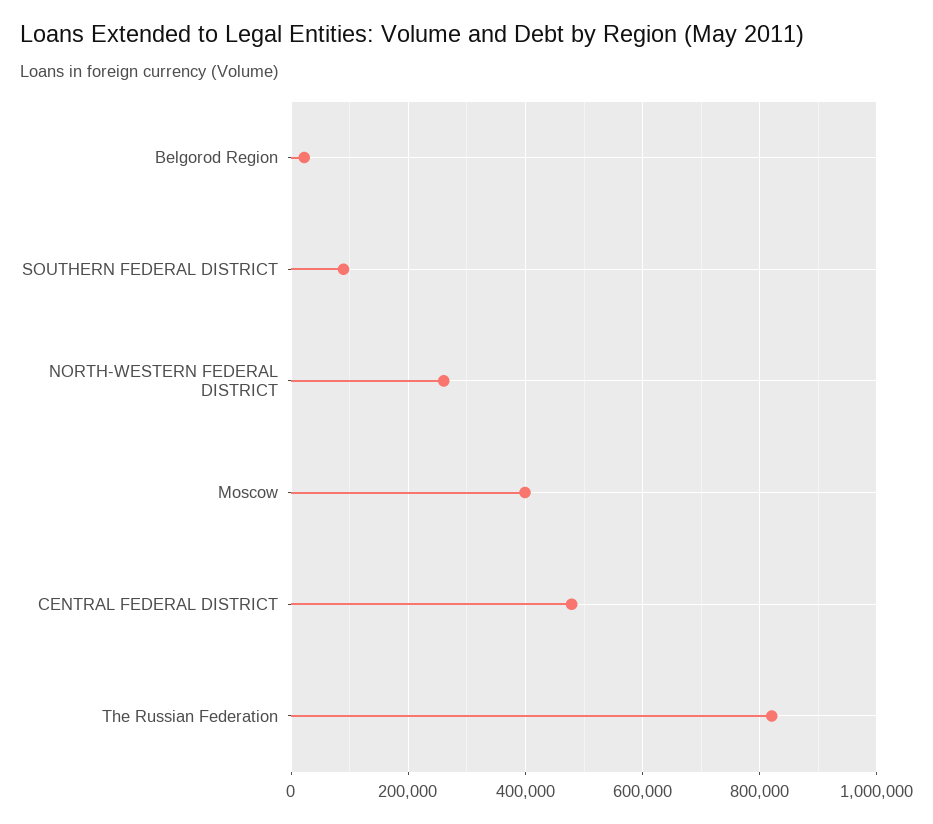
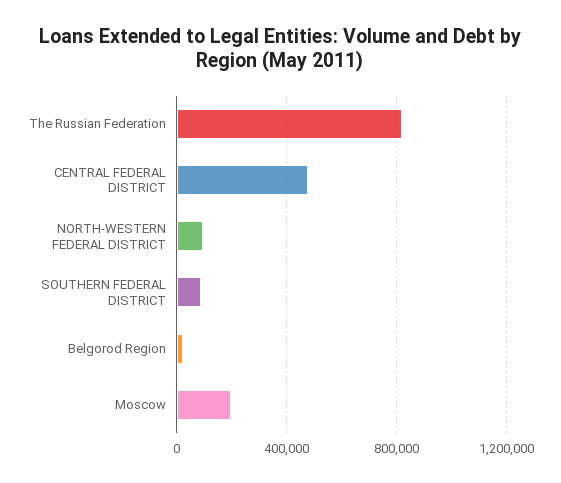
NORTH-WESTERN FEDERAL DISTRICT: 260000 -> 100000
Moscow: 400000 -> 200000

